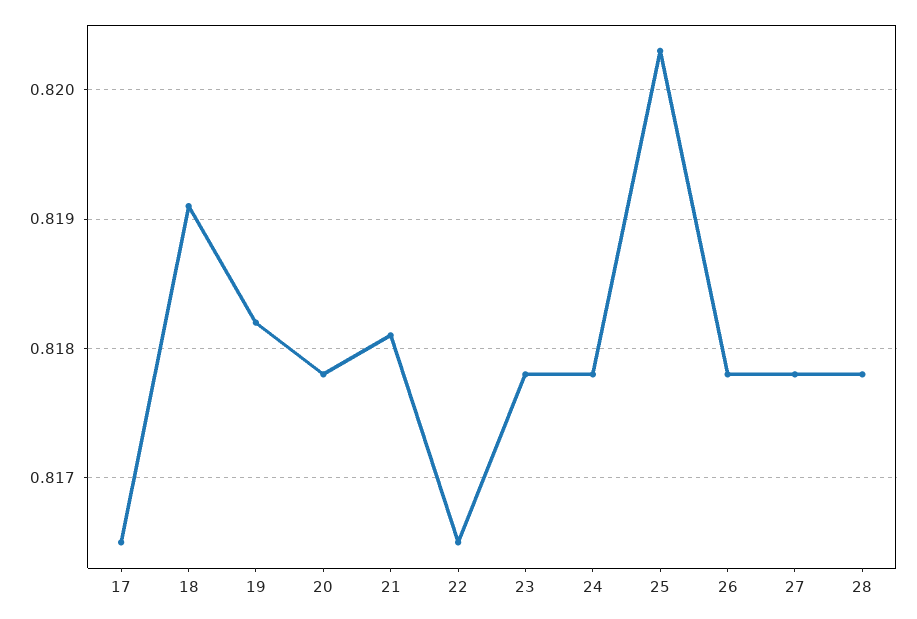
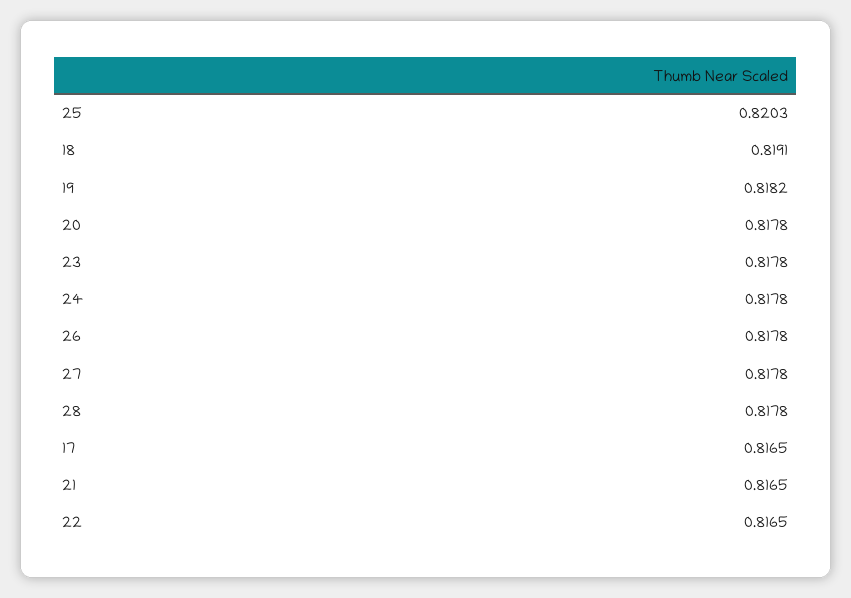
21: 0.8181 -> 0.8165

